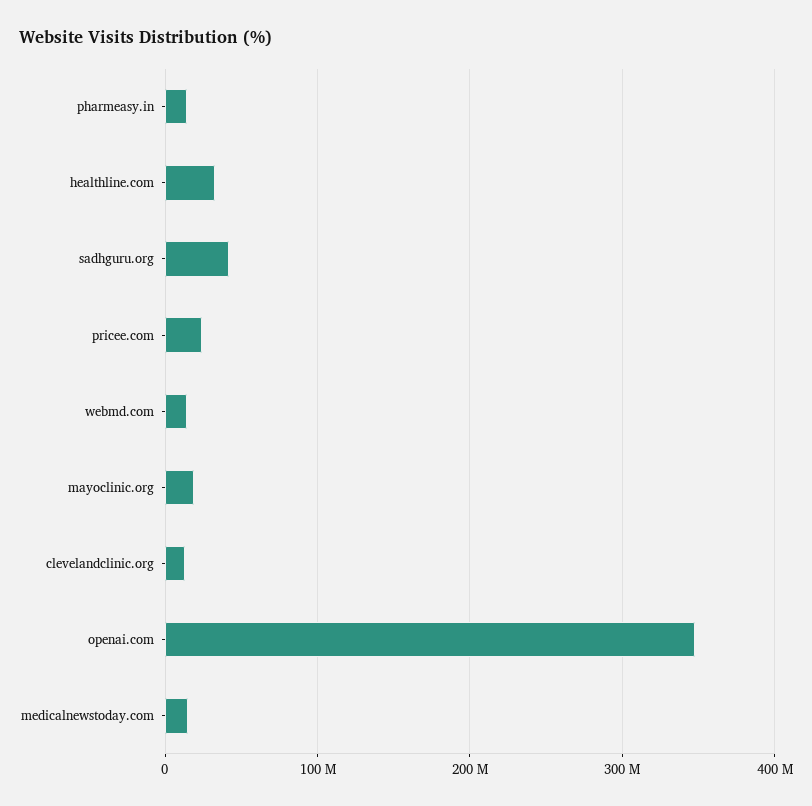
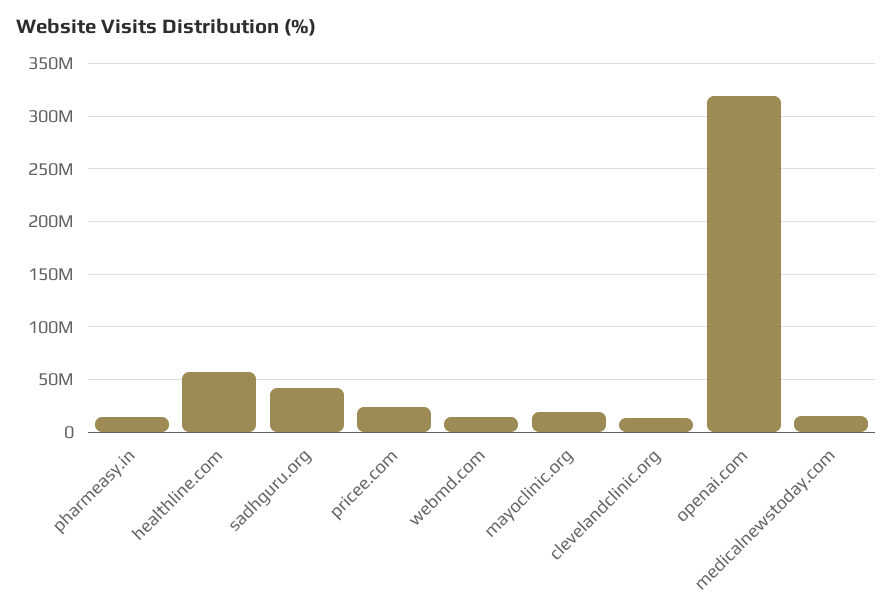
healthline.com: 30000000 -> 60000000
openai.com: 350000000 -> 320000000

